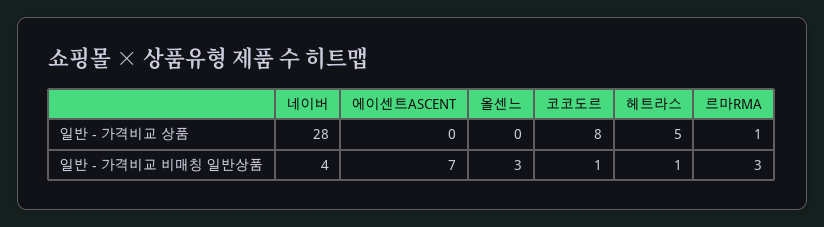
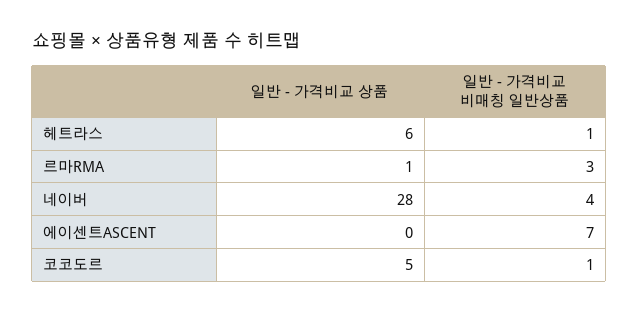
올센느, 일반 - 가격비교 상품: 0 -> none
코코도르, 일반 - 가격비교 상품: 8 -> 5
헤트라스, 일반 - 가격비교 상품: 5 -> 6
올센느, 일반 - 가격비교 비매칭 일반상품: 3 -> none

